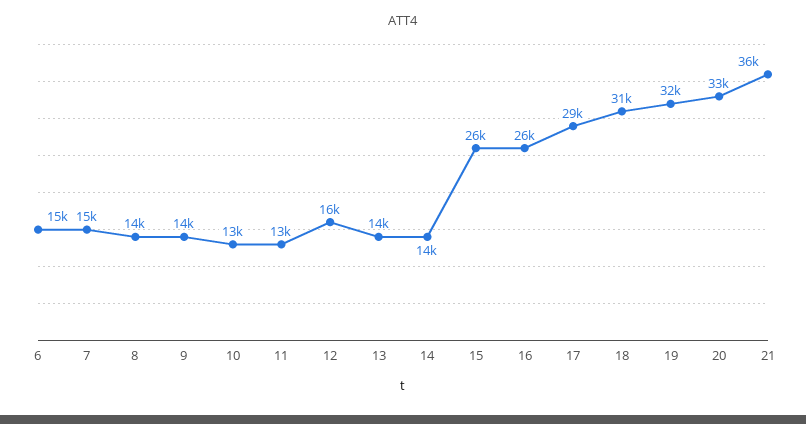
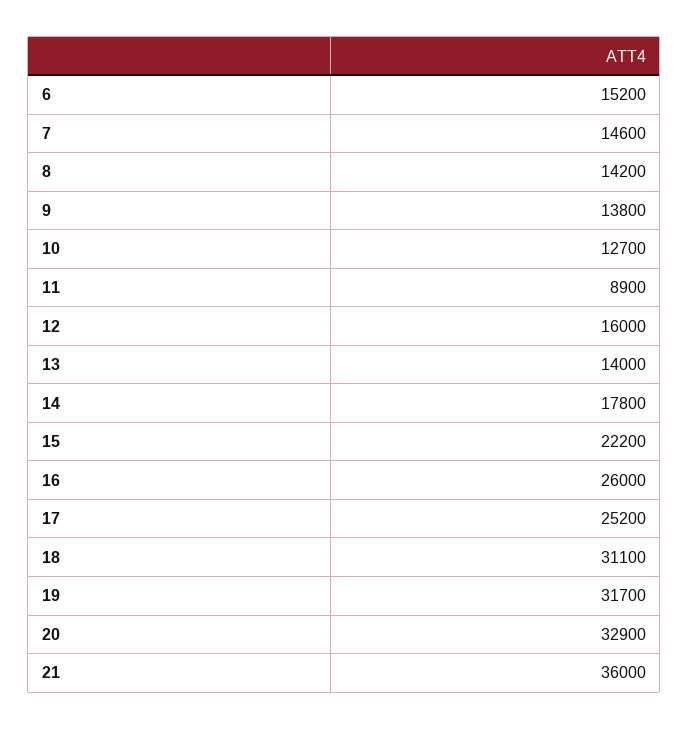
11: 13000 -> 8900
14: 14000 -> 17800
15: 26000 -> 22200
17: 29000 -> 25200

